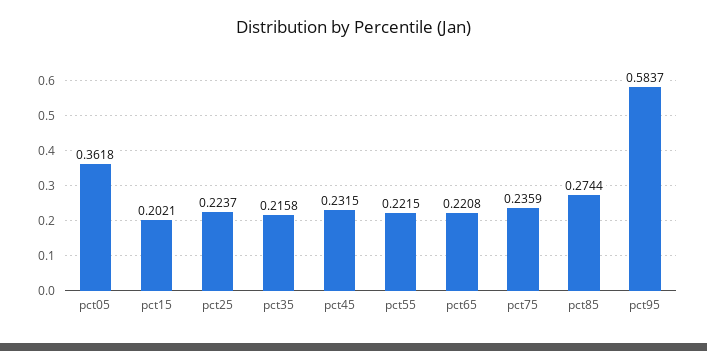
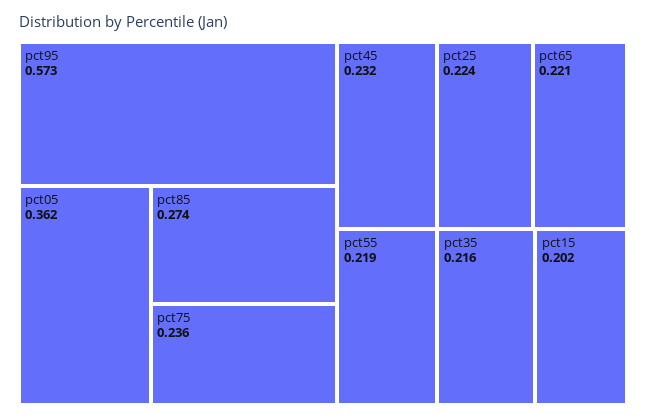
pct55: 0.2215 -> 0.219
pct95: 0.5837 -> 0.573

